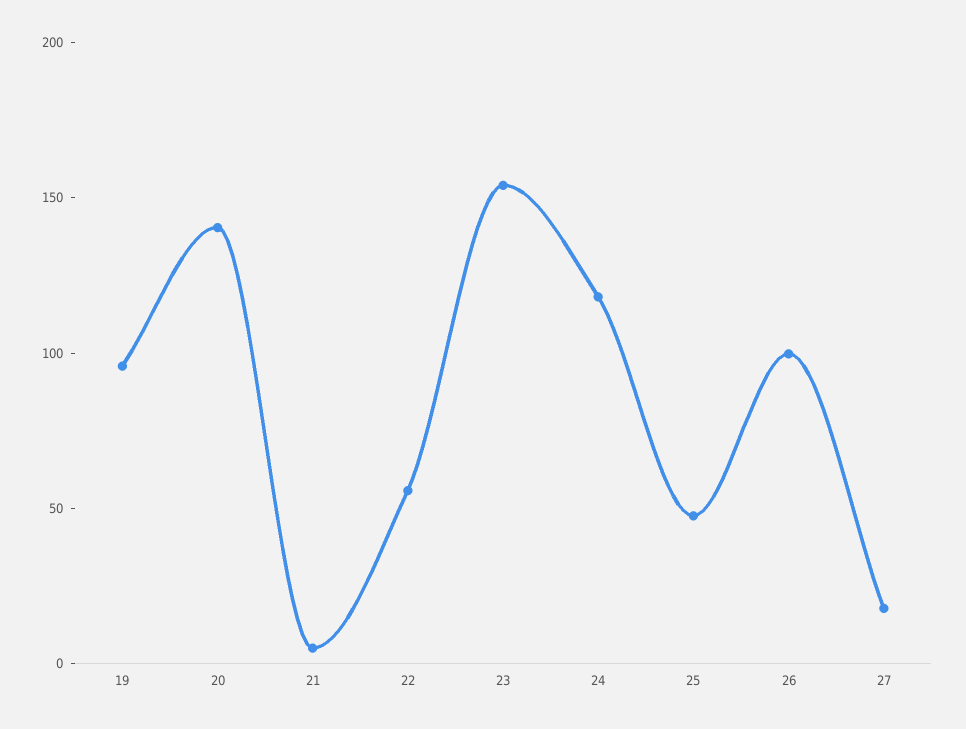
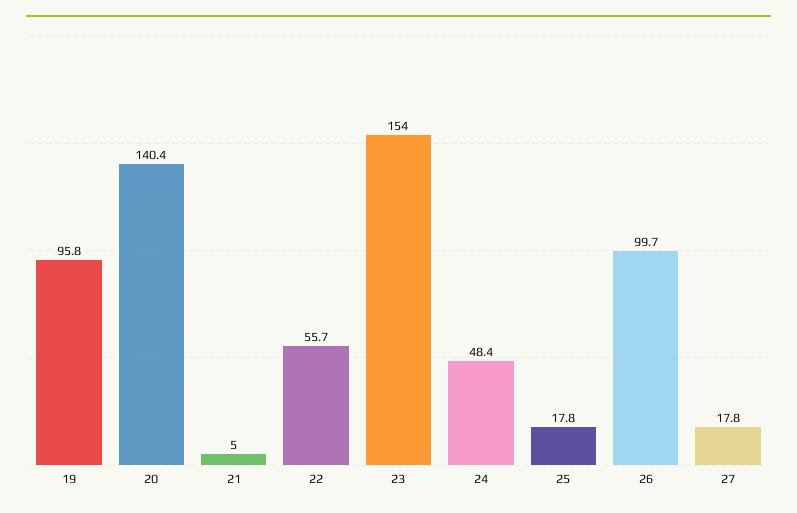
24: 120 -> 48.4
25: 50 -> 17.8

